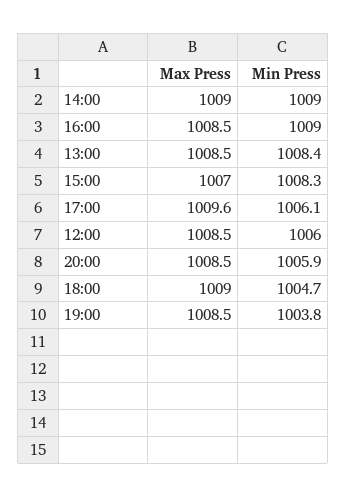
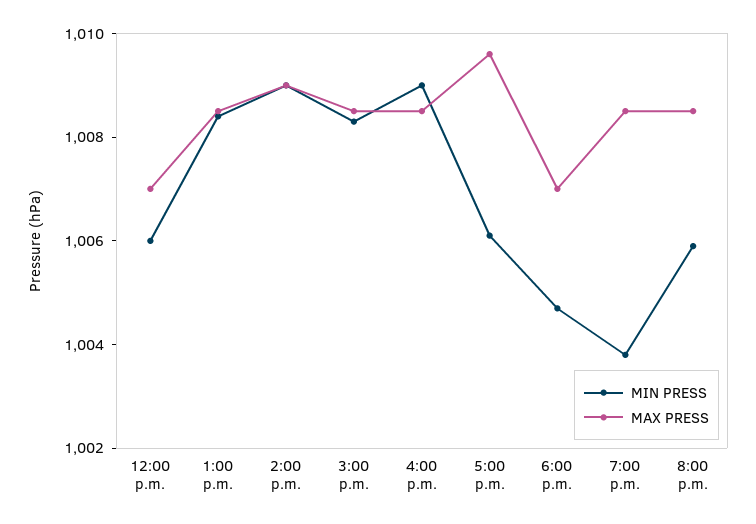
Max Press, 15:00: 1007 -> 1008.5
Max Press, 12:00: 1008.5 -> 1007
Max Press, 18:00: 1009 -> 1007

